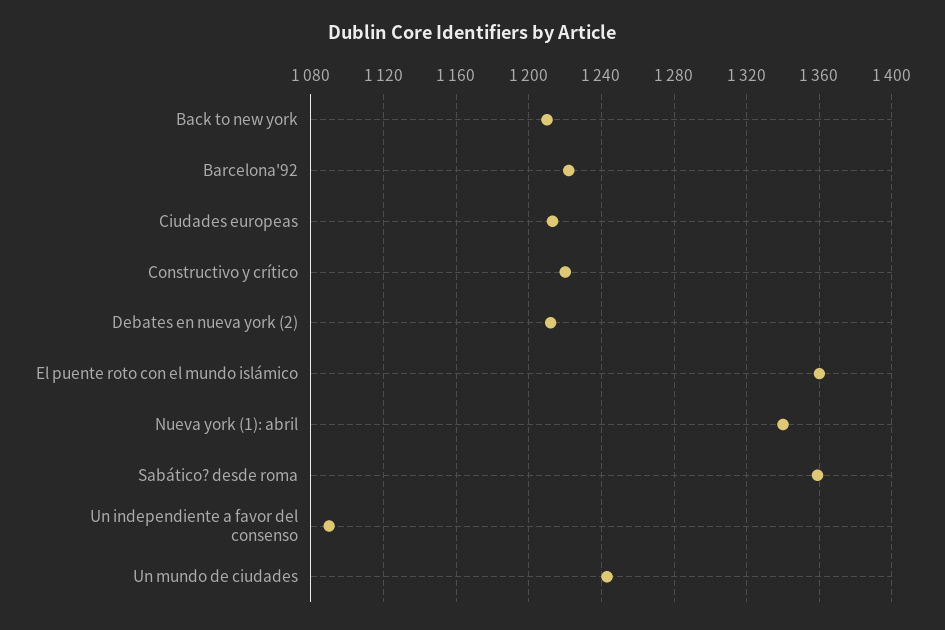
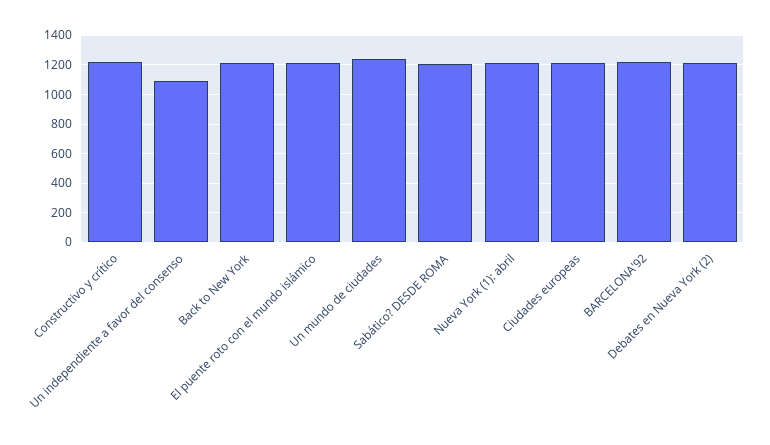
El puente roto con el mundo islámico: 1360 -> 1200
Nueva york (1): abril: 1340 -> 1200
Sabático? desde roma: 1360 -> 1200

